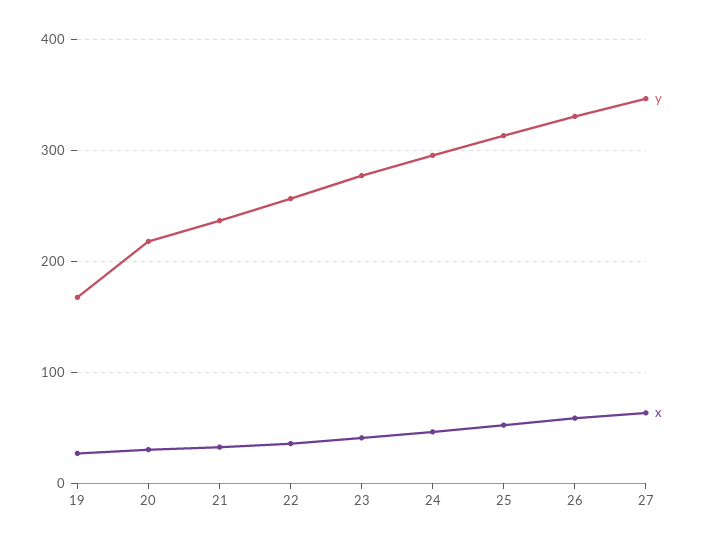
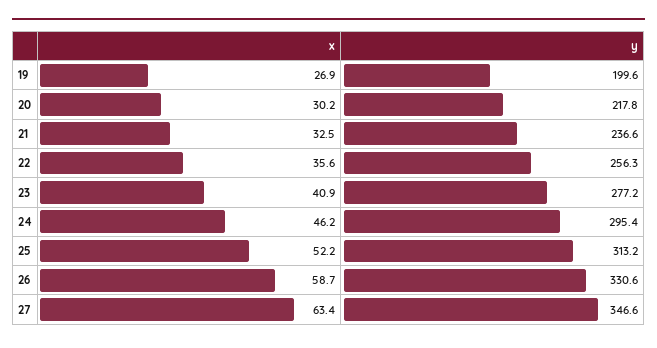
y, 19: 170 -> 199.6

